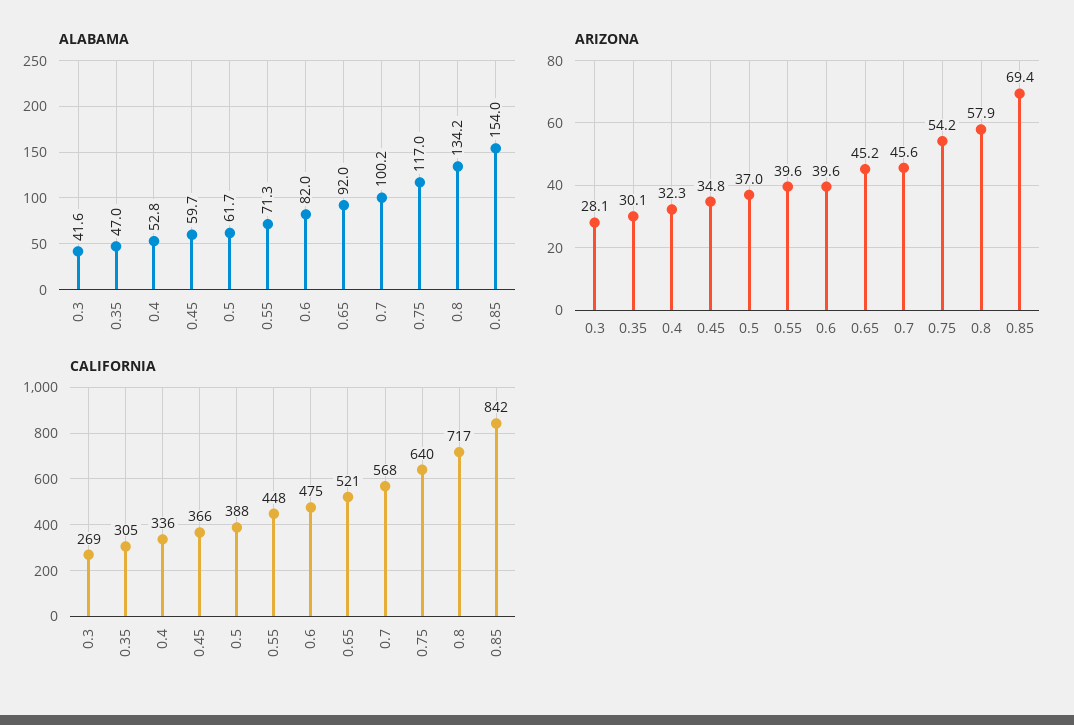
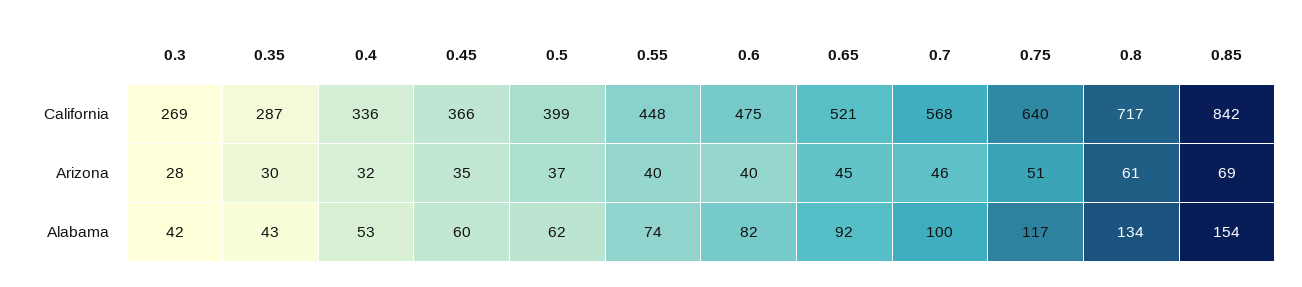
ALABAMA, 0.35: 47 -> 43
ALABAMA, 0.55: 71.3 -> 74
ARIZONA, 0.75: 54.2 -> 51
ARIZONA, 0.8: 57.9 -> 61
CALIFORNIA, 0.35: 305 -> 287
CALIFORNIA, 0.5: 388 -> 399

